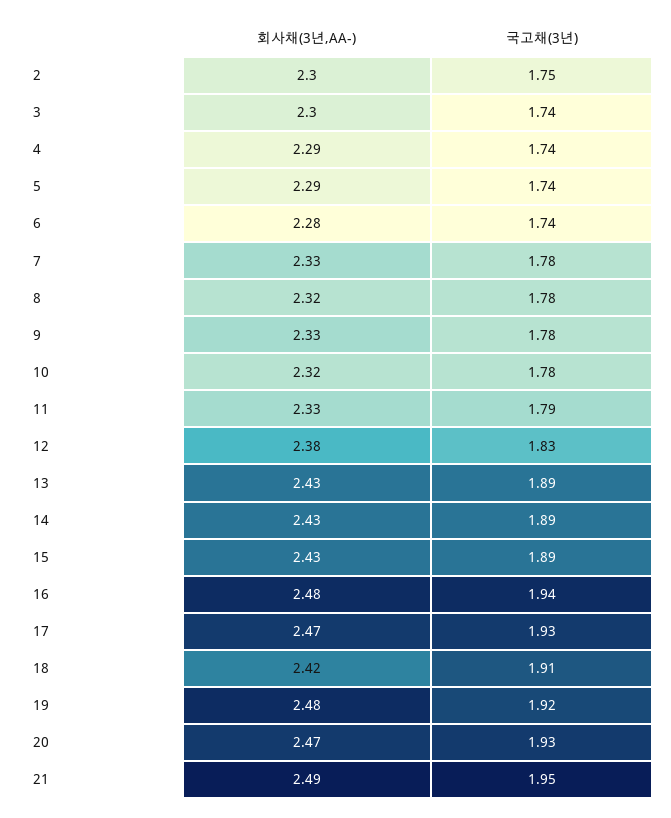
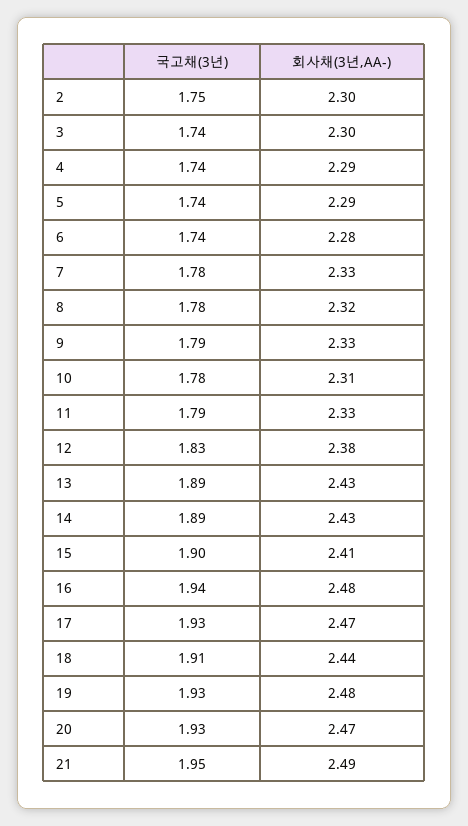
국고채(3년), 9: 1.78 -> 1.79
회사채(3년,AA-), 10: 2.32 -> 2.31
회사채(3년,AA-), 15: 2.43 -> 2.41
국고채(3년), 15: 1.89 -> 1.9
회사채(3년,AA-), 18: 2.42 -> 2.44
국고채(3년), 19: 1.92 -> 1.93

